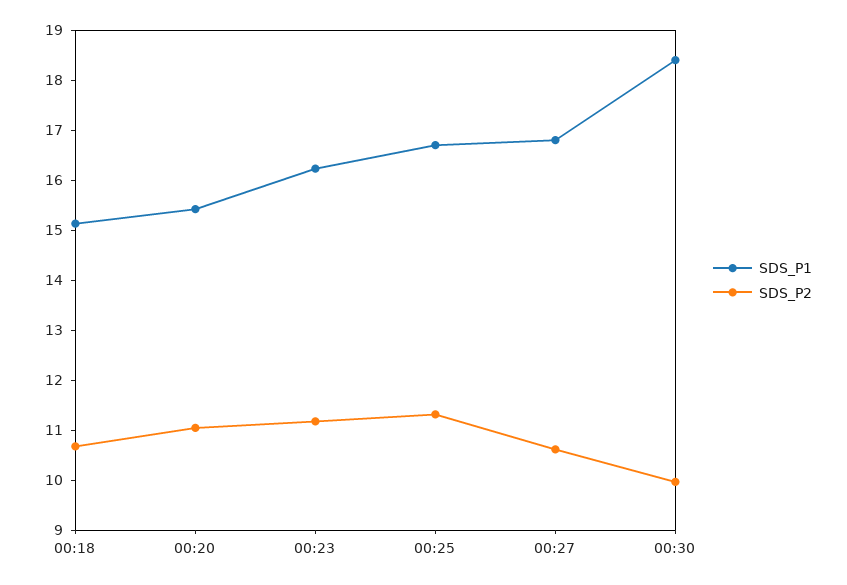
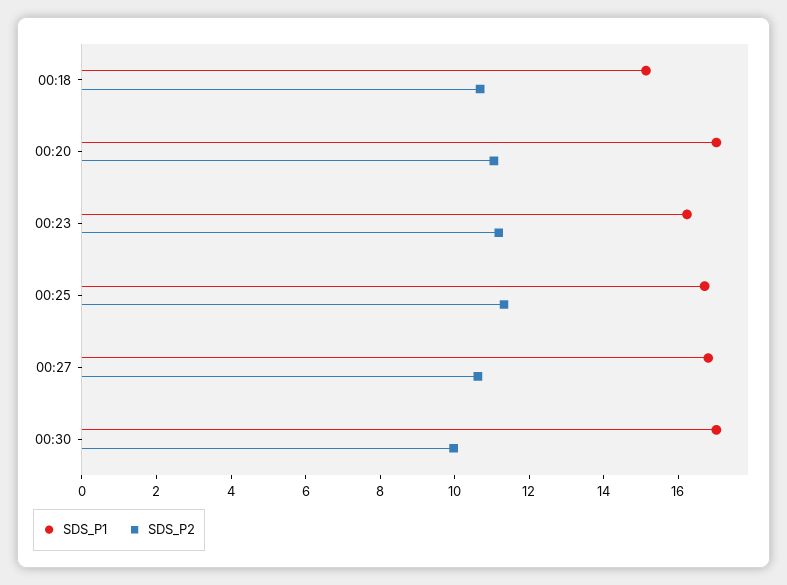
SDS_P1, 00:20: 15.4 -> 17
SDS_P1, 00:30: 18.4 -> 17

